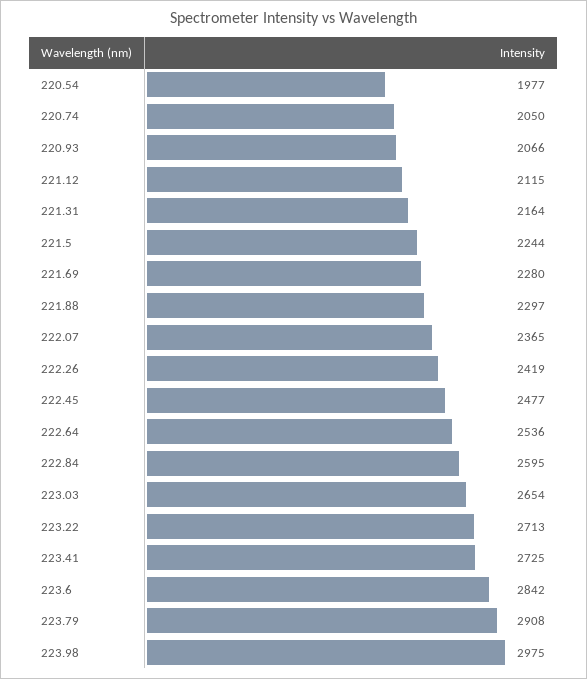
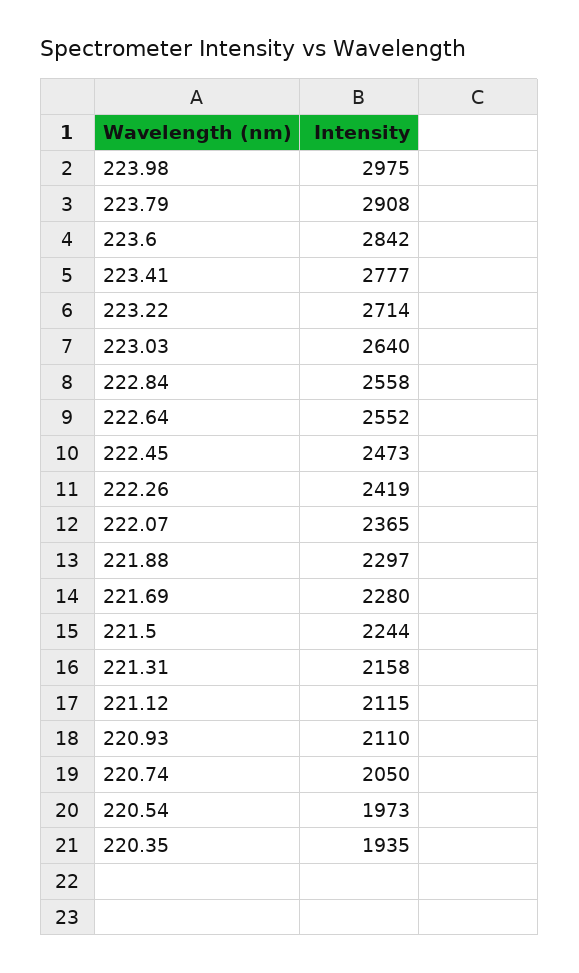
220.54: 1977 -> 1973
220.93: 2066 -> 2110
221.31: 2164 -> 2158
222.45: 2477 -> 2473
222.64: 2536 -> 2552
222.84: 2595 -> 2558
223.03: 2654 -> 2640
223.22: 2713 -> 2714
223.41: 2725 -> 2777
220.35: none -> 1935

